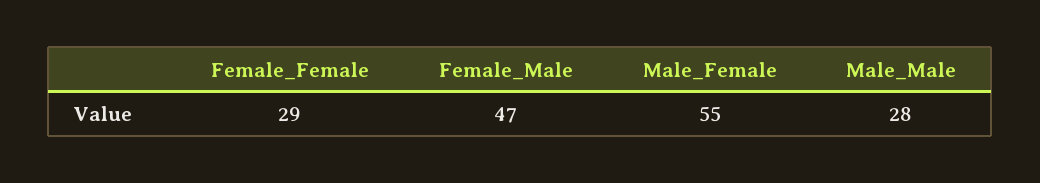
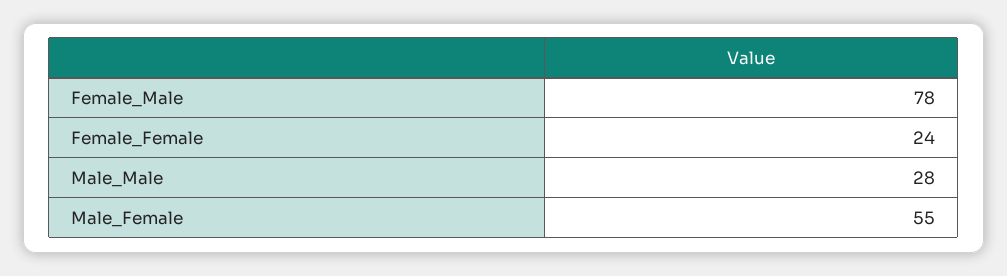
Female_Female: 29 -> 24
Female_Male: 47 -> 78

